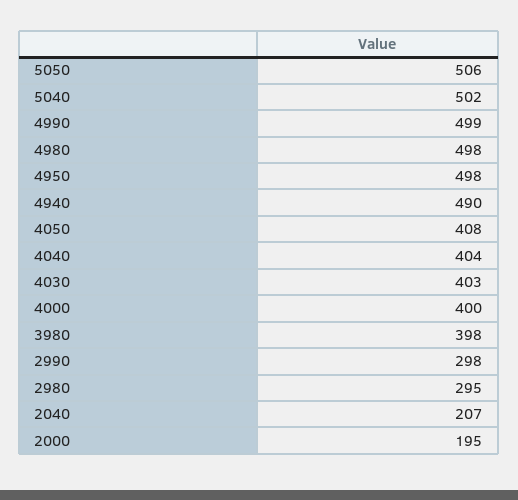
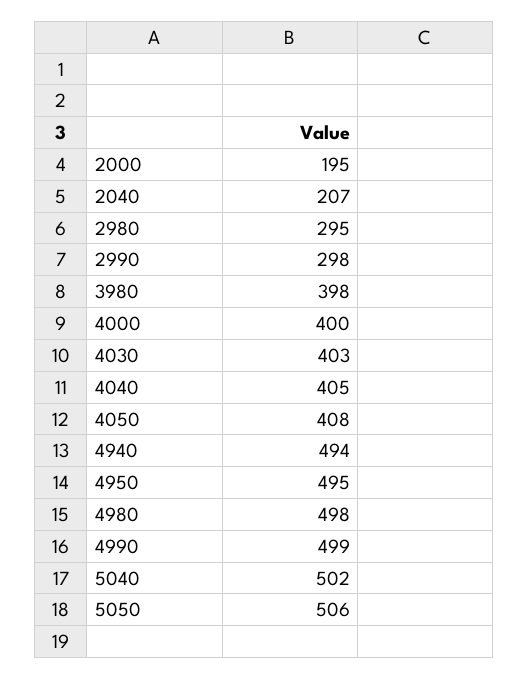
4950: 498 -> 495
4940: 490 -> 494
4040: 404 -> 405

